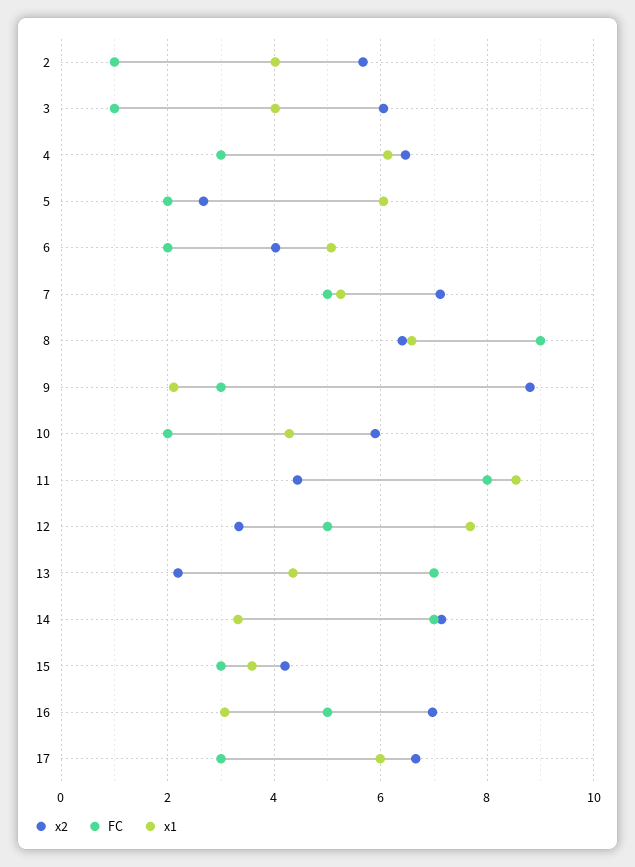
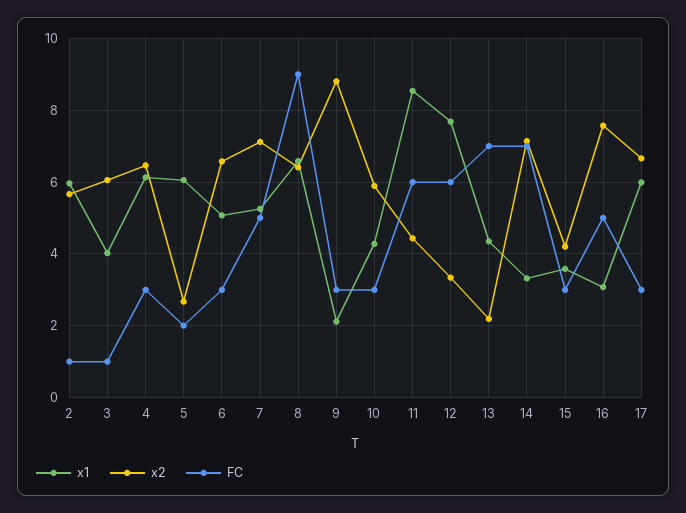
x1, 2: 4 -> 6
x2, 6: 4 -> 6.6
FC, 6: 2 -> 3
FC, 10: 2 -> 3
FC, 11: 8 -> 6
FC, 12: 5 -> 6
x2, 16: 7 -> 7.6

